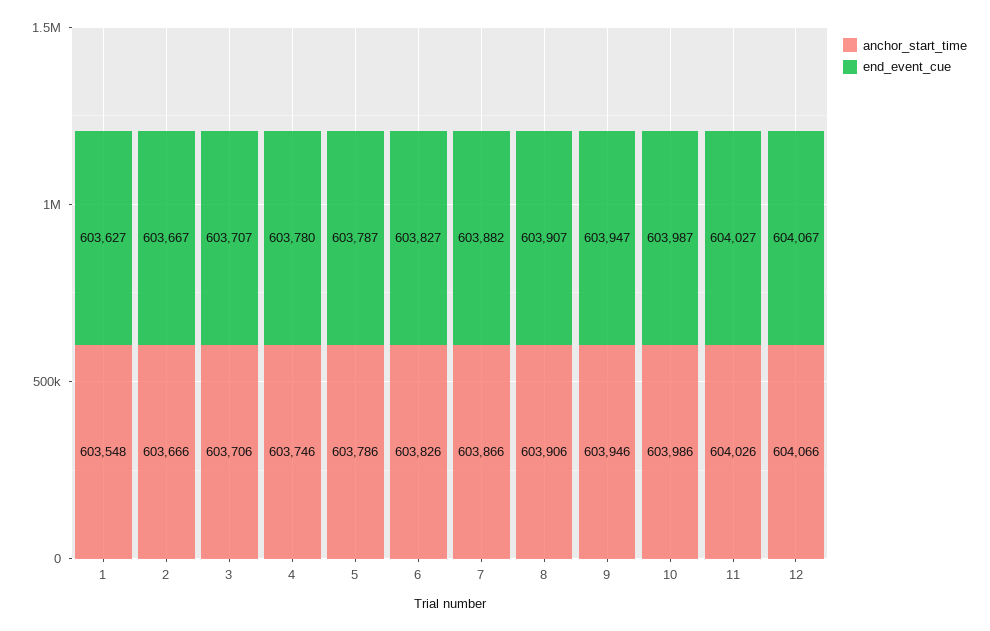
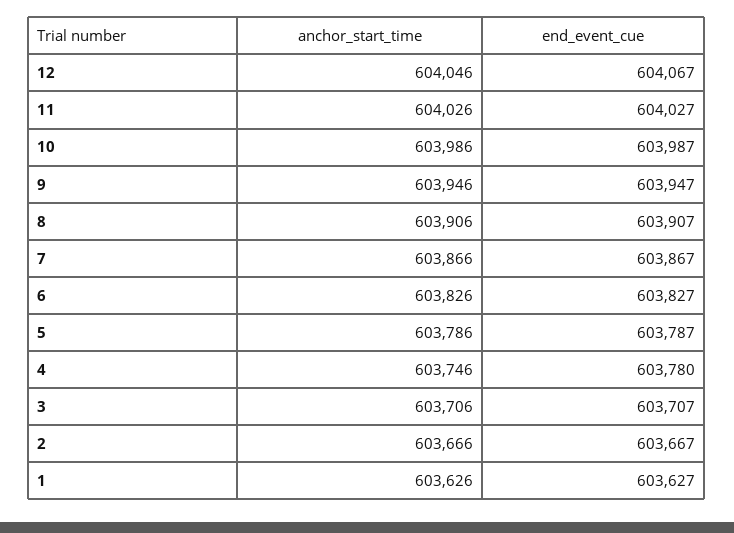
anchor_start_time, 1: 603548 -> 603626
end_event_cue, 7: 603882 -> 603867
anchor_start_time, 12: 604066 -> 604046

